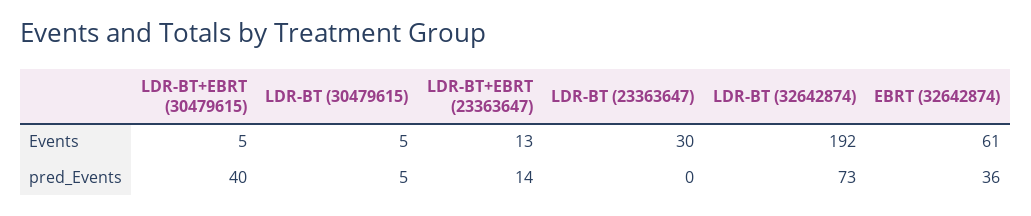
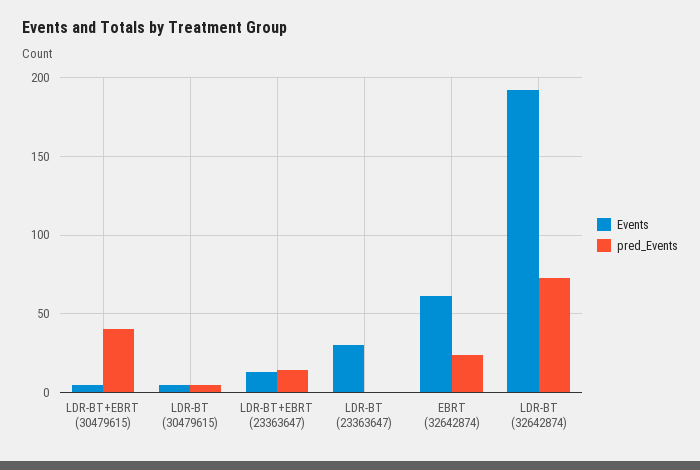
pred_Events, EBRT (32642874): 36 -> 25

